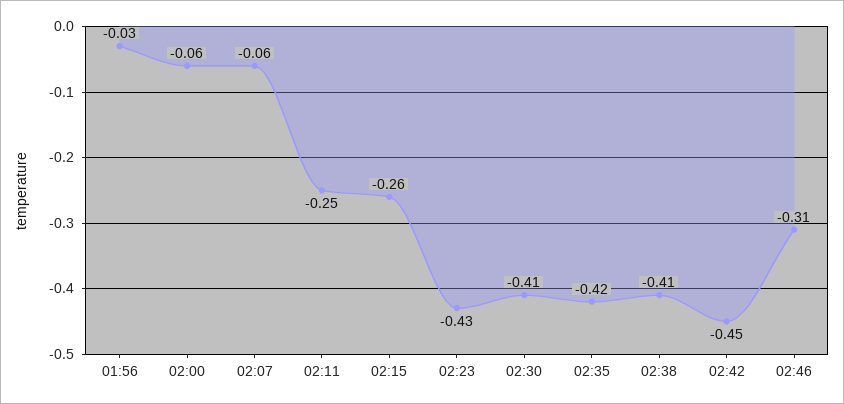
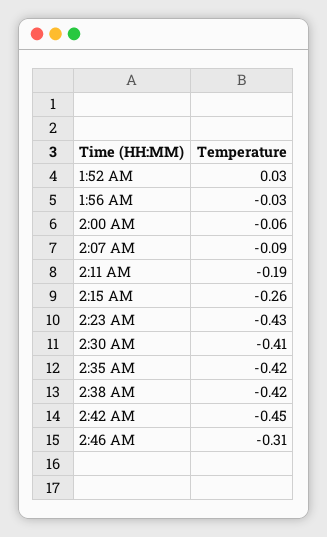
02:07: -0.06 -> -0.09
02:11: -0.25 -> -0.19
02:38: -0.41 -> -0.42
1:52 AM: none -> 0.03

